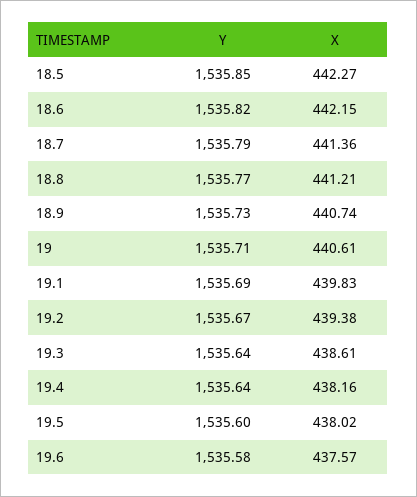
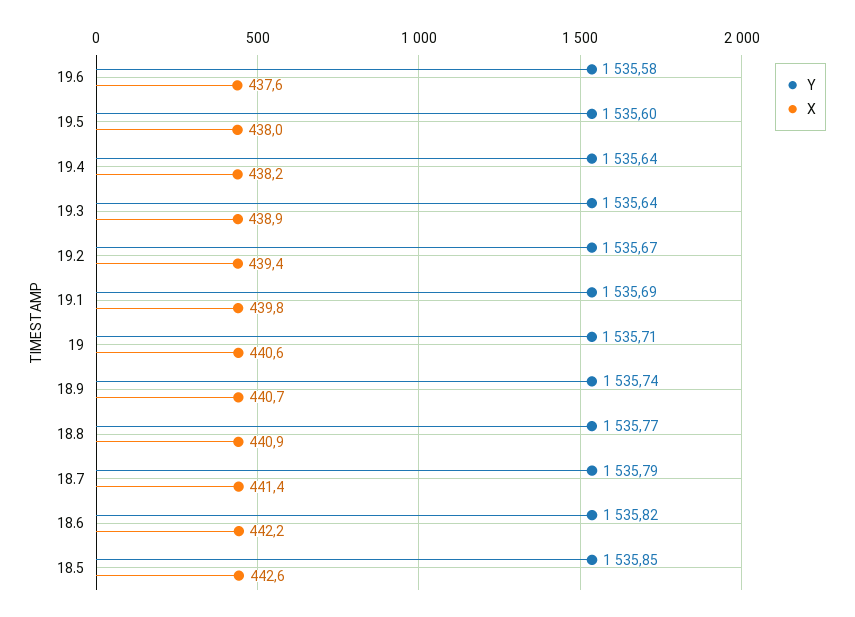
X, 18.5: 442.27 -> 442.6
X, 18.8: 441.21 -> 440.9
Y, 18.9: 1535.73 -> 1535.74
X, 19.3: 438.61 -> 438.9

